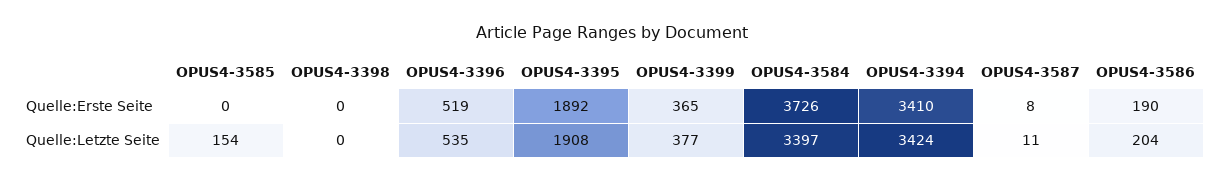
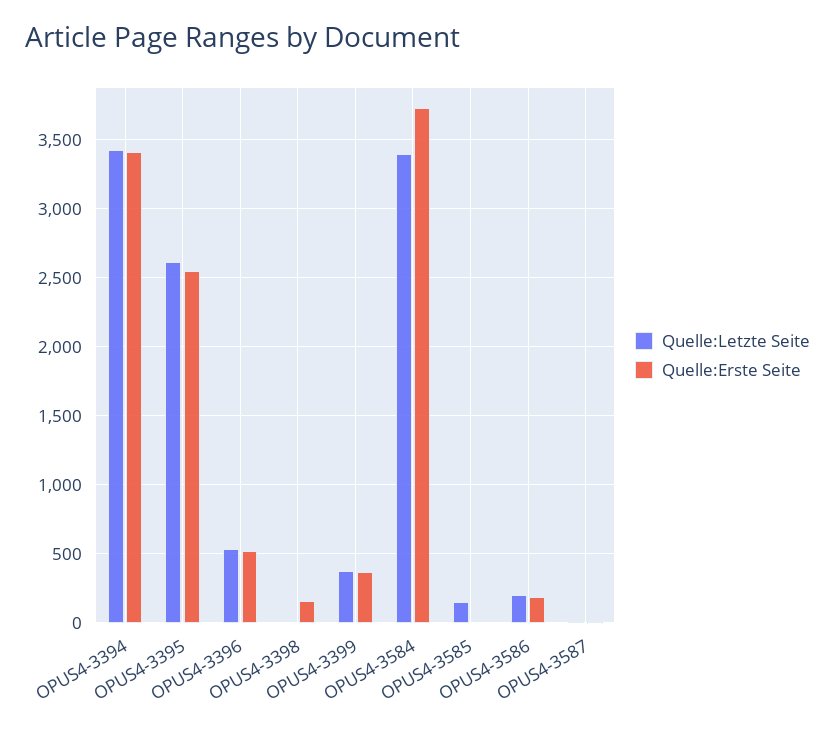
Quelle:Erste Seite, OPUS4-3398: 0 -> 150
Quelle:Erste Seite, OPUS4-3395: 1892 -> 2550
Quelle:Letzte Seite, OPUS4-3395: 1908 -> 2600

